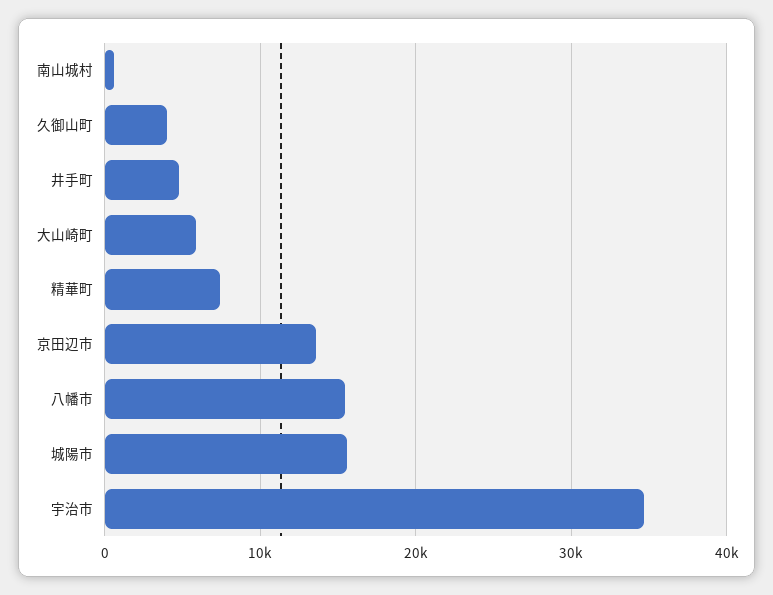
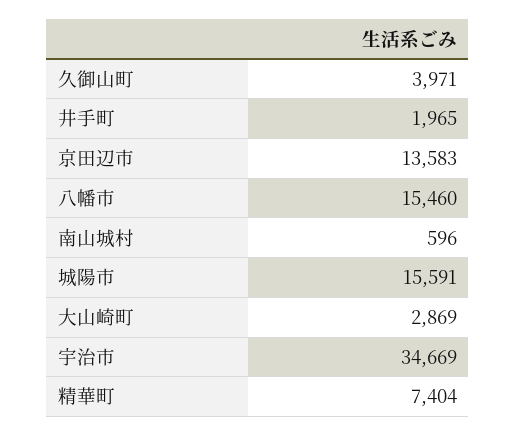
井手町: 5000 -> 1965
大山崎町: 6000 -> 2869

